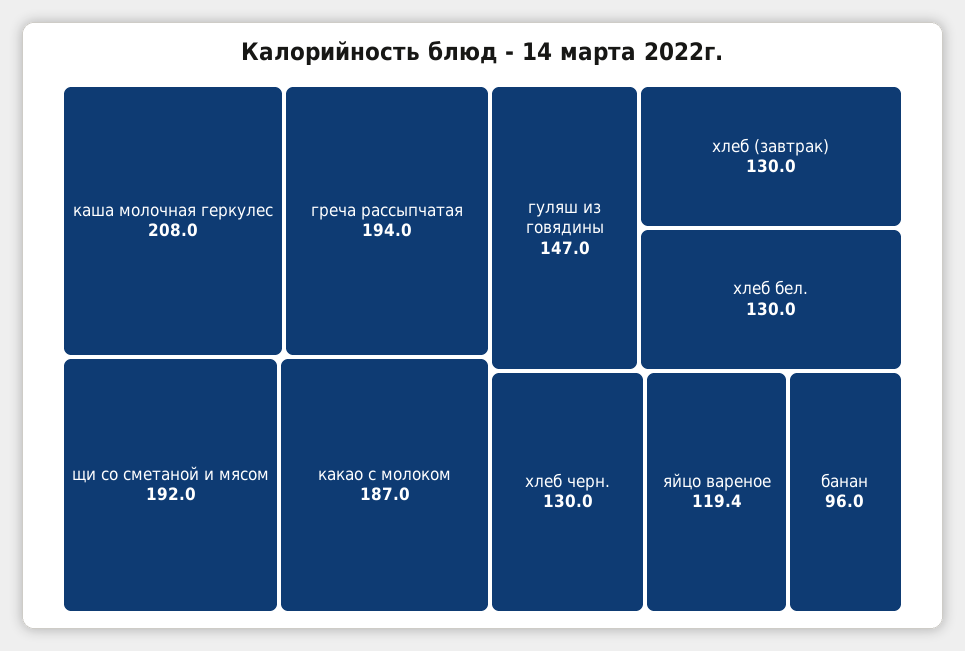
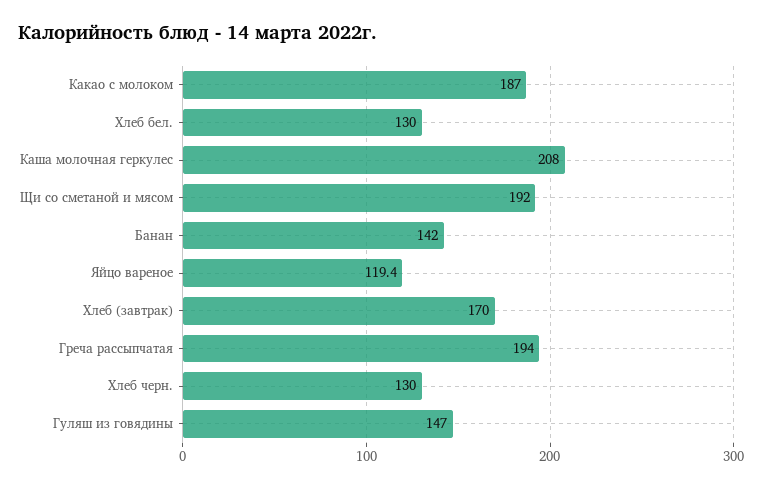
хлеб (завтрак): 130 -> 170
банан: 96 -> 142

